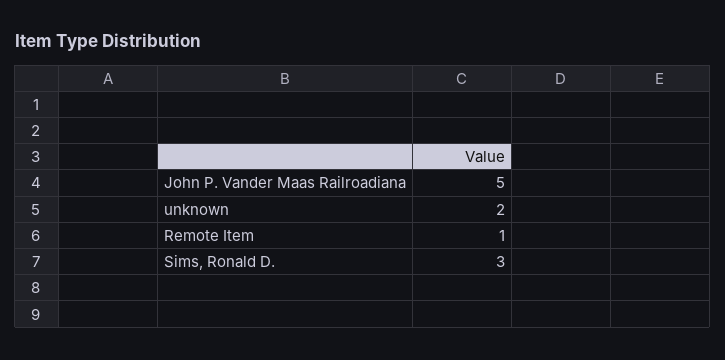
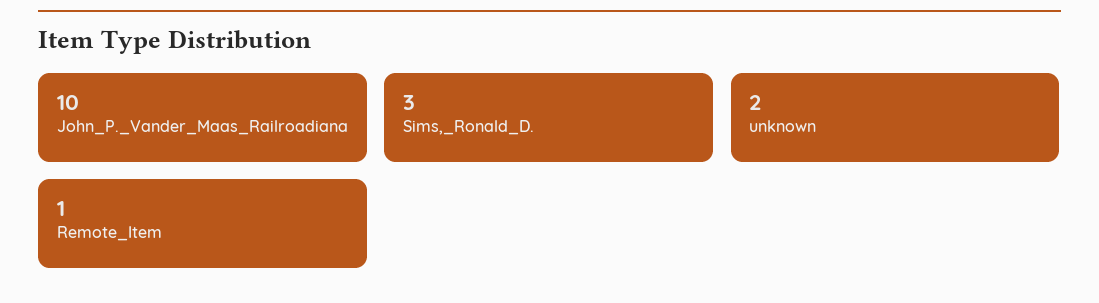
John P. Vander Maas Railroadiana: 5 -> 10

